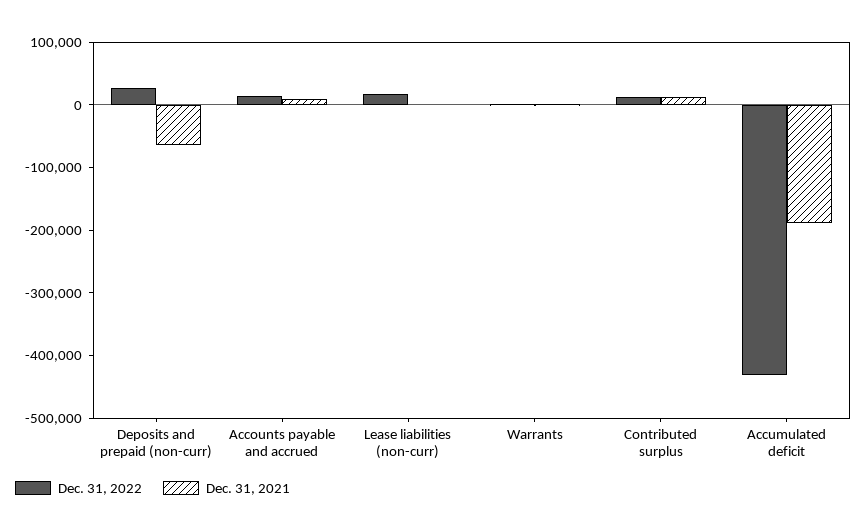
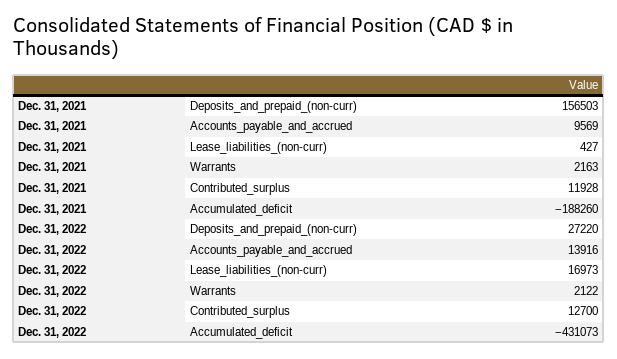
Dec. 31, 2021, Deposits and prepaid (non-curr): -60000 -> 156503

